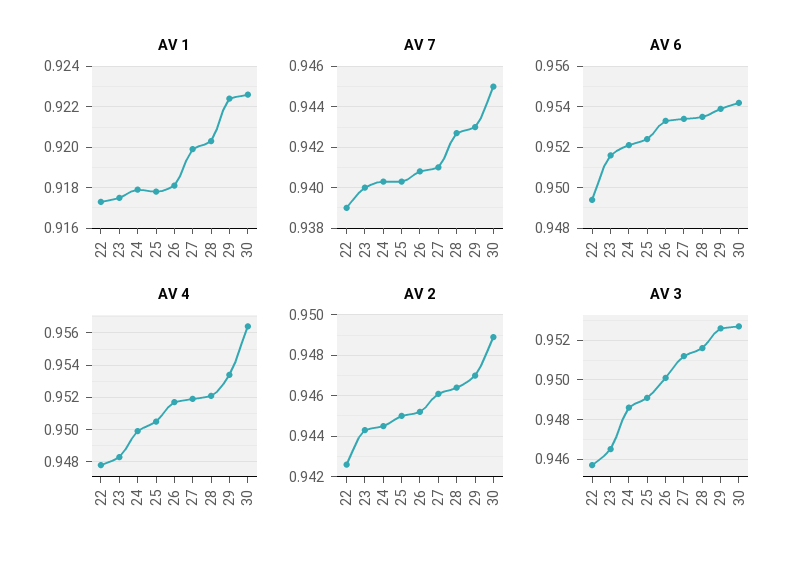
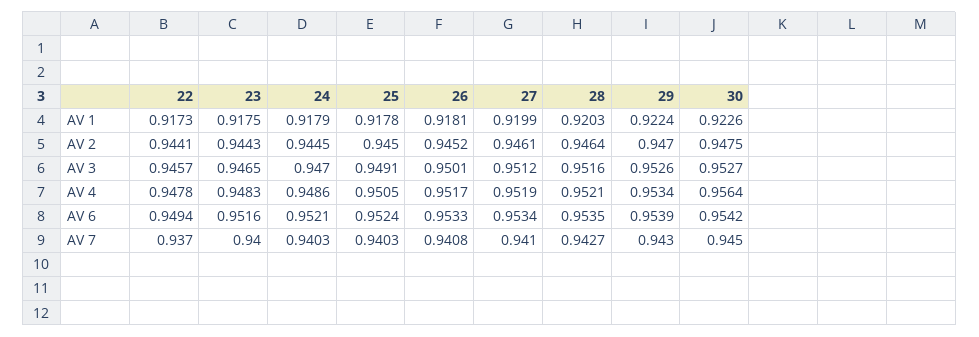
AV 7, 22: 0.939 -> 0.937
AV 4, 24: 0.95 -> 0.9486
AV 2, 22: 0.9425 -> 0.9441
AV 2, 30: 0.949 -> 0.9475
AV 3, 24: 0.9485 -> 0.947

